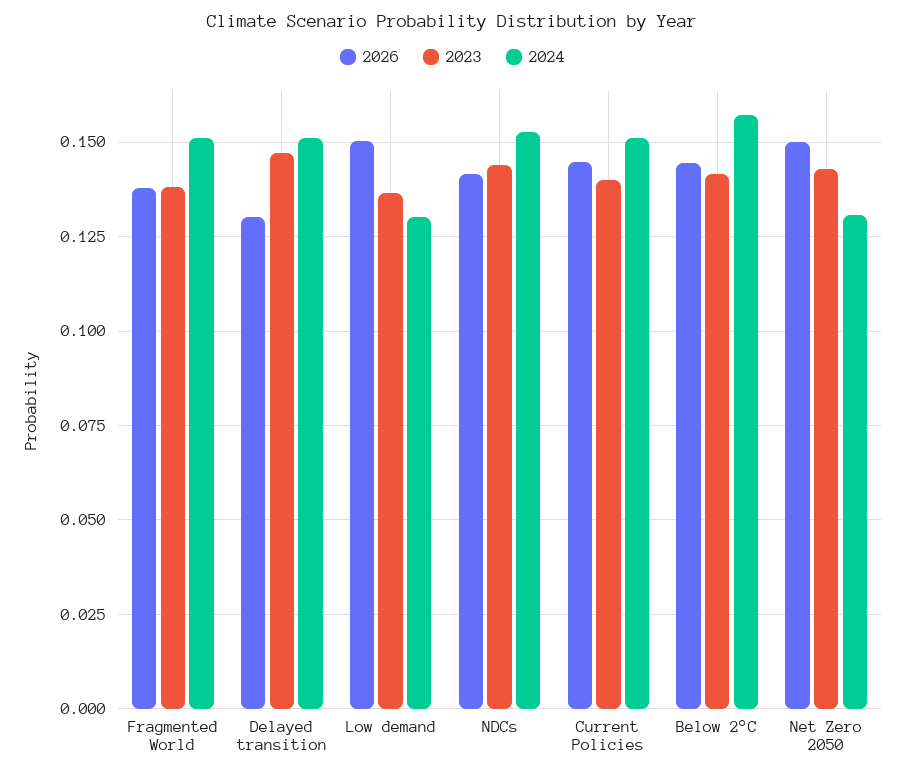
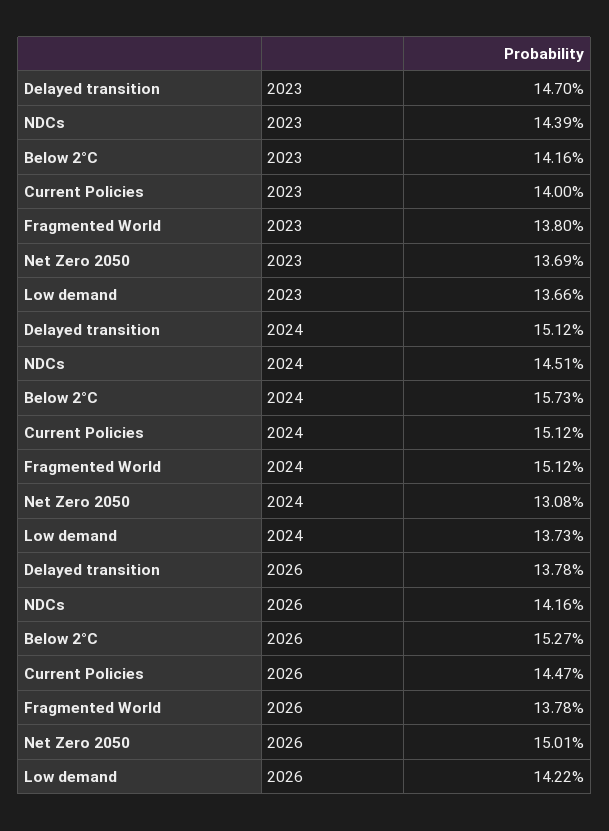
2026, Delayed transition: 0.13 -> 0.1378
2026, Low demand: 0.15 -> 0.1422
2024, Low demand: 0.13 -> 0.1373
2024, NDCs: 0.1525 -> 0.1451
2026, Below 2°C: 0.145 -> 0.1527
2023, Net Zero 2050: 0.1425 -> 0.1369

